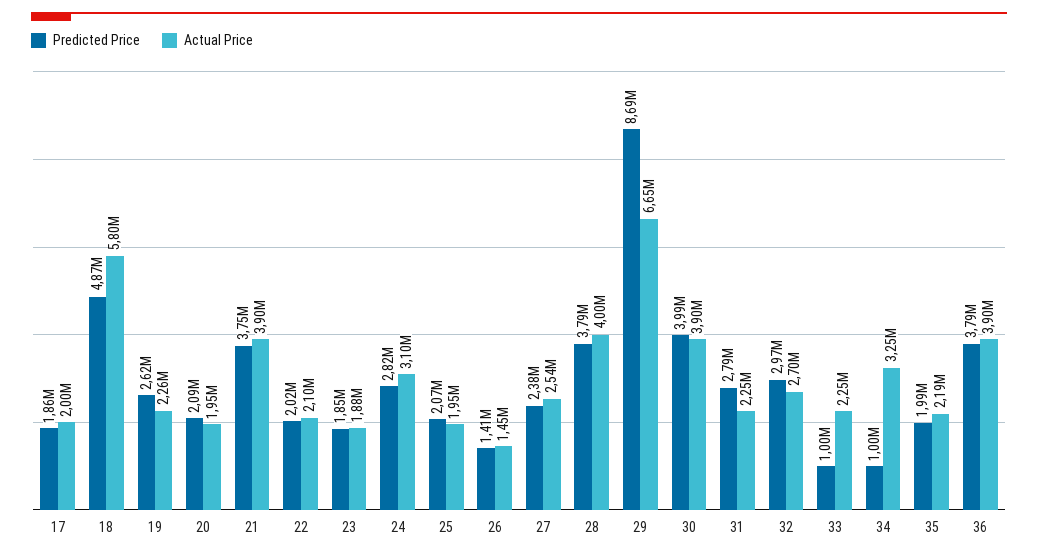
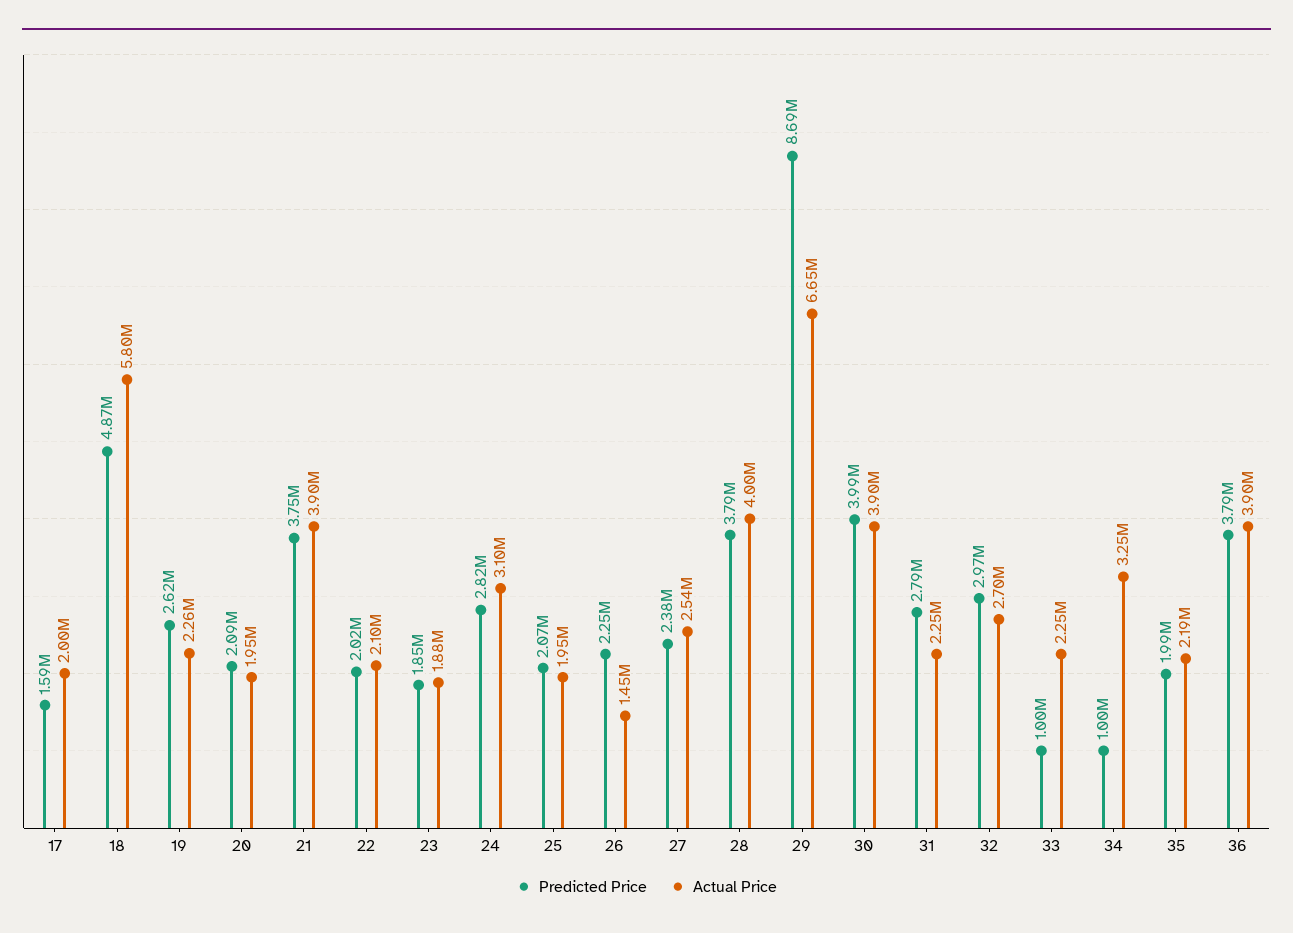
Predicted Price, 17: 1860000 -> 1590000
Predicted Price, 26: 1410000 -> 2250000

